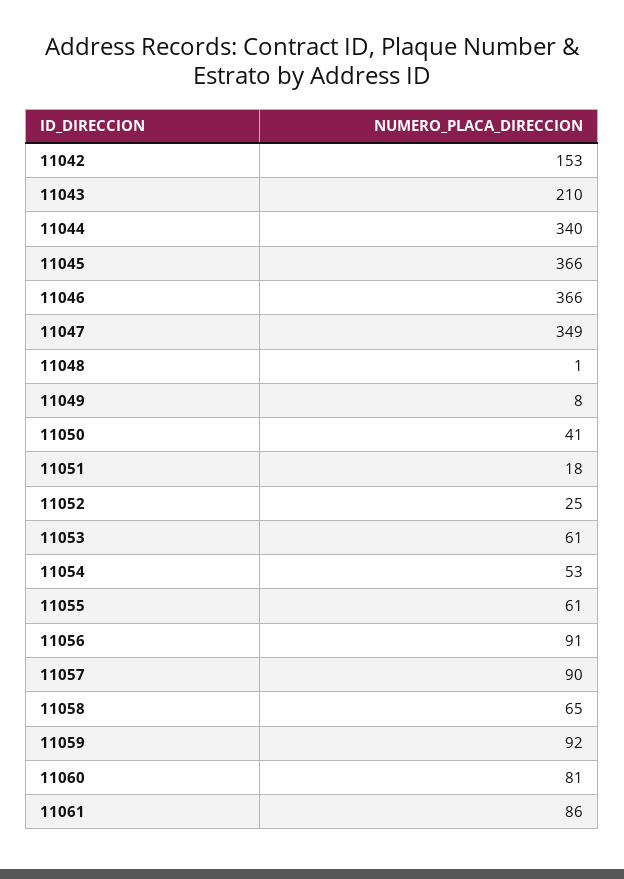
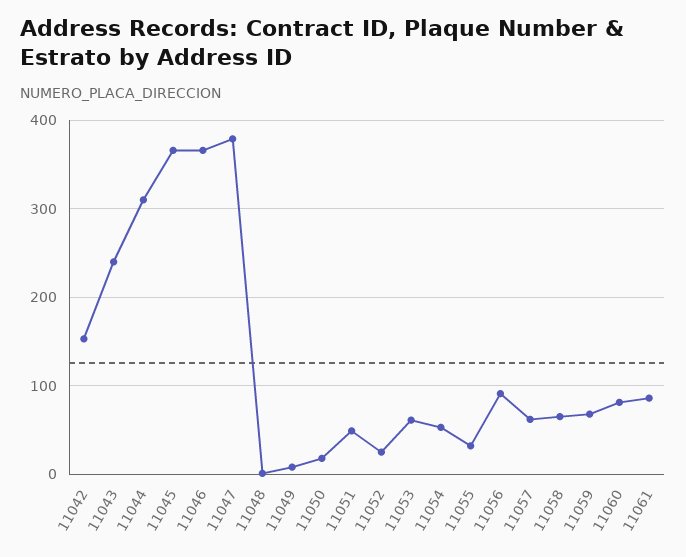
11043: 210 -> 240
11044: 340 -> 310
11047: 349 -> 380
11050: 41 -> 20
11051: 18 -> 50
11055: 61 -> 30
11057: 90 -> 60
11059: 92 -> 70

